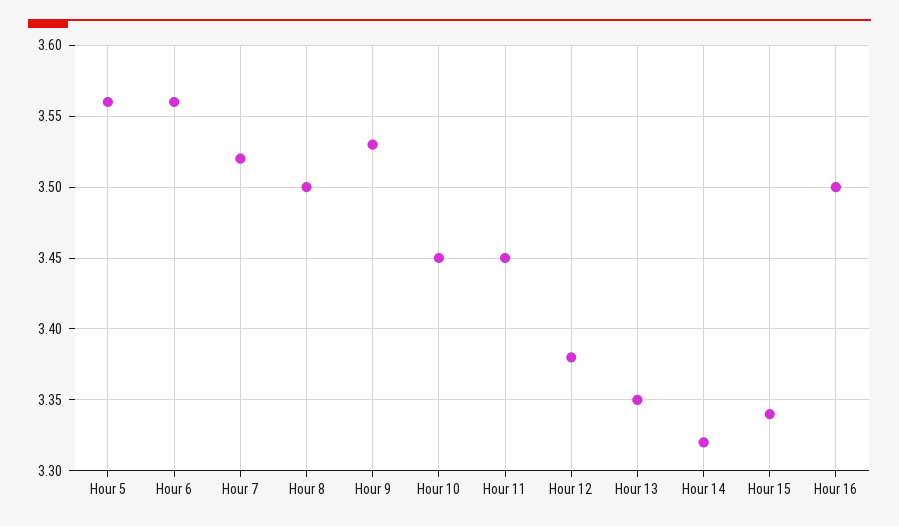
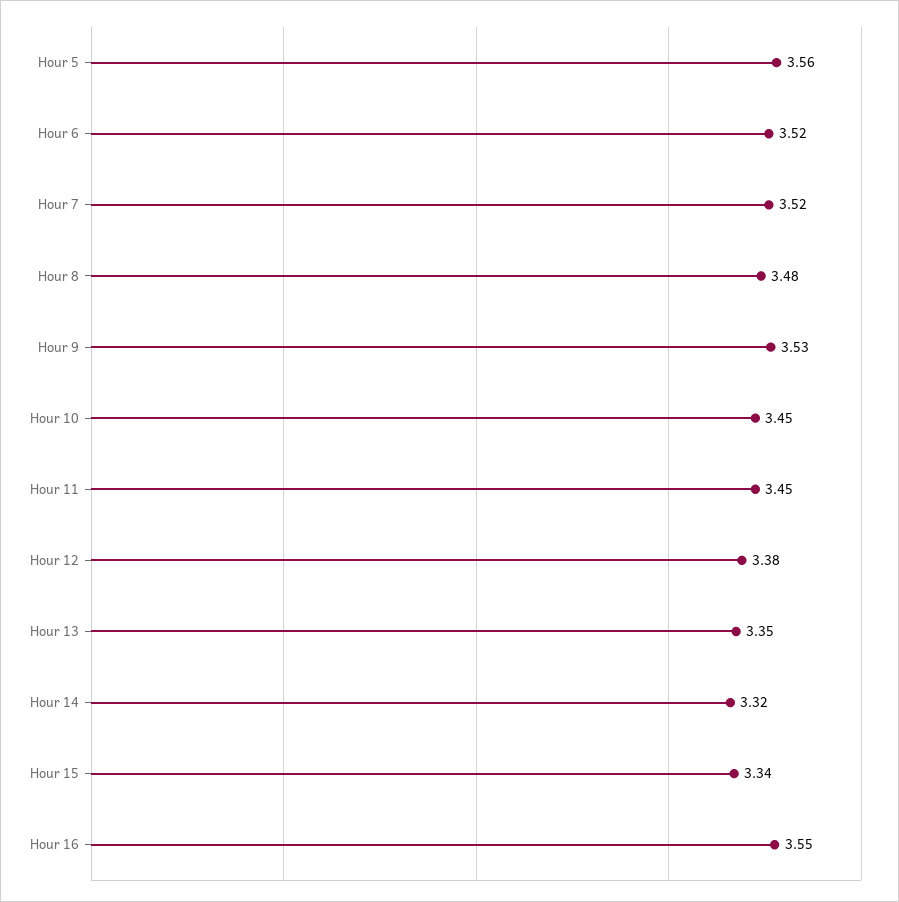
Hour 6: 3.56 -> 3.52
Hour 8: 3.5 -> 3.48
Hour 16: 3.5 -> 3.55

